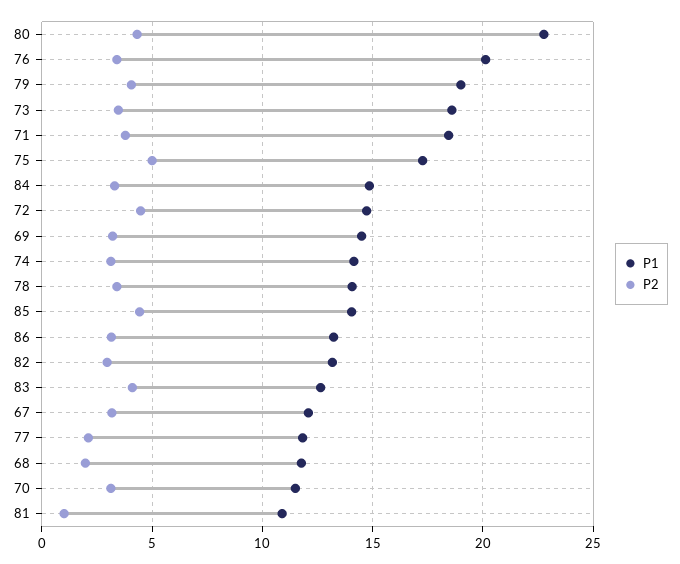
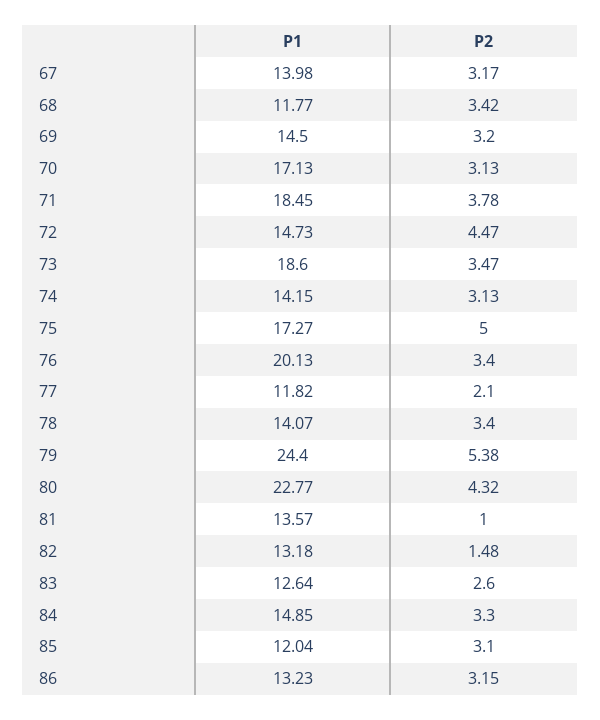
P1, 79: 19 -> 24.4
P2, 79: 4 -> 5.38
P1, 85: 14 -> 12.04
P2, 85: 4.5 -> 3.1
P2, 82: 3 -> 1.48
P2, 83: 4 -> 2.6
P1, 67: 12 -> 13.98
P2, 68: 2 -> 3.42
P1, 70: 11.5 -> 17.13
P1, 81: 11 -> 13.57

